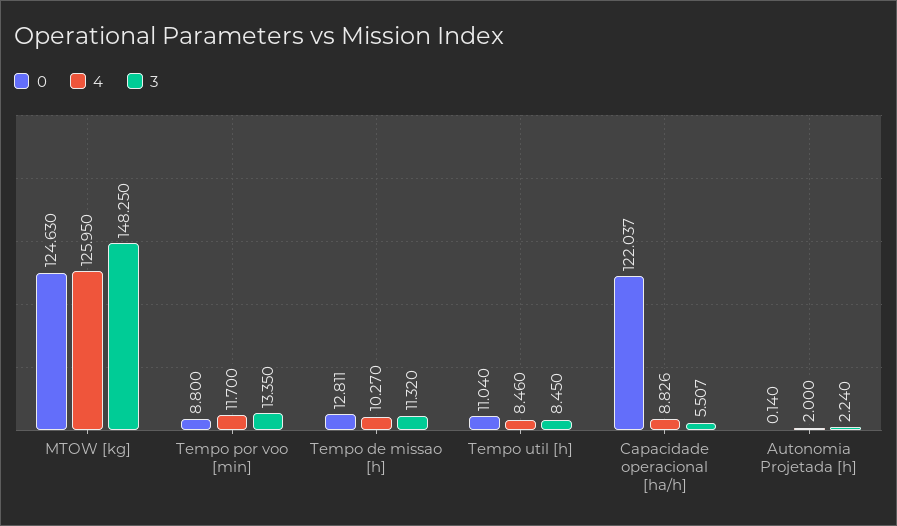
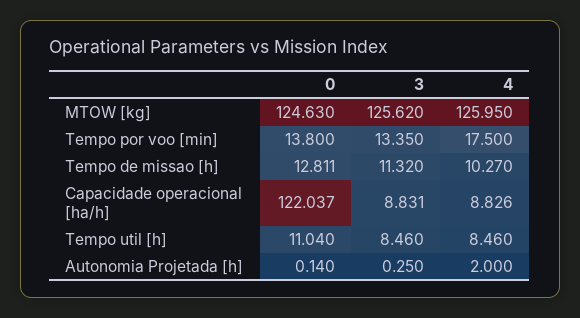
3, MTOW [kg]: 148.25 -> 125.62
0, Tempo por voo [min]: 8.8 -> 13.8
4, Tempo por voo [min]: 11.7 -> 17.5
3, Tempo util [h]: 8.45 -> 8.46
3, Capacidade operacional [ha/h]: 5.507 -> 8.831
3, Autonomia Projetada [h]: 2.24 -> 0.25

